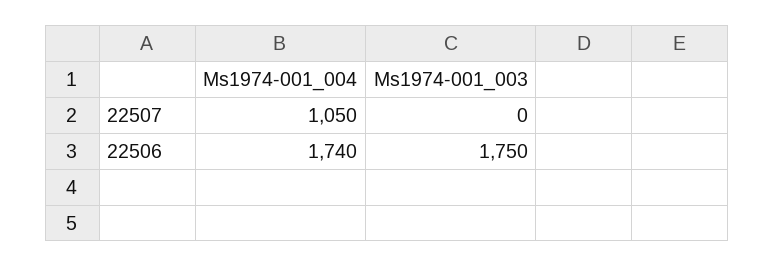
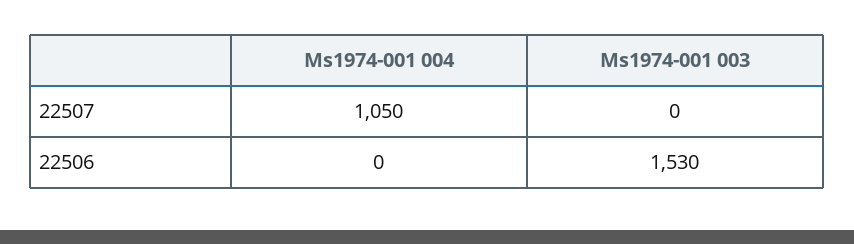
Ms1974-001_004, 22506: 1740 -> 0
Ms1974-001_003, 22506: 1750 -> 1530

